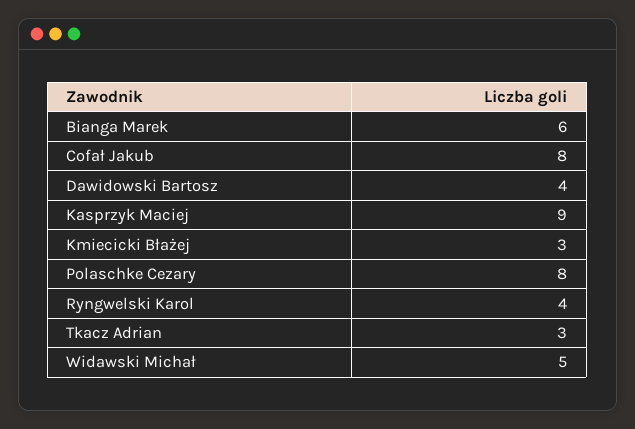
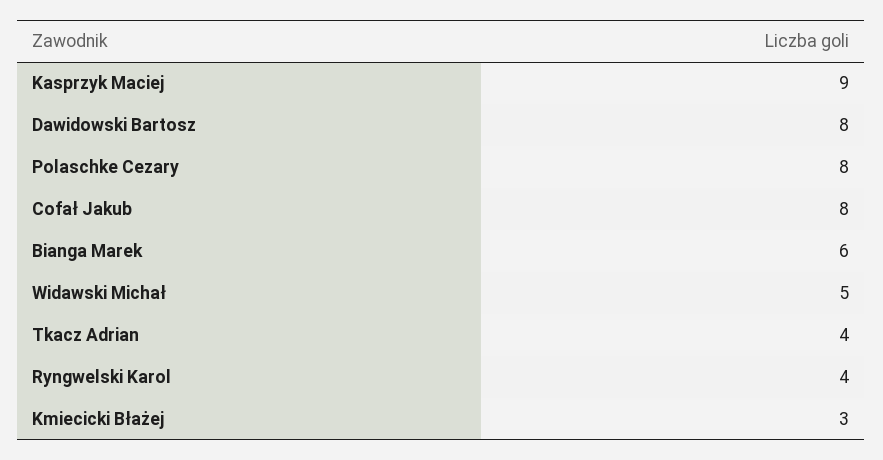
Dawidowski Bartosz: 4 -> 8
Tkacz Adrian: 3 -> 4

